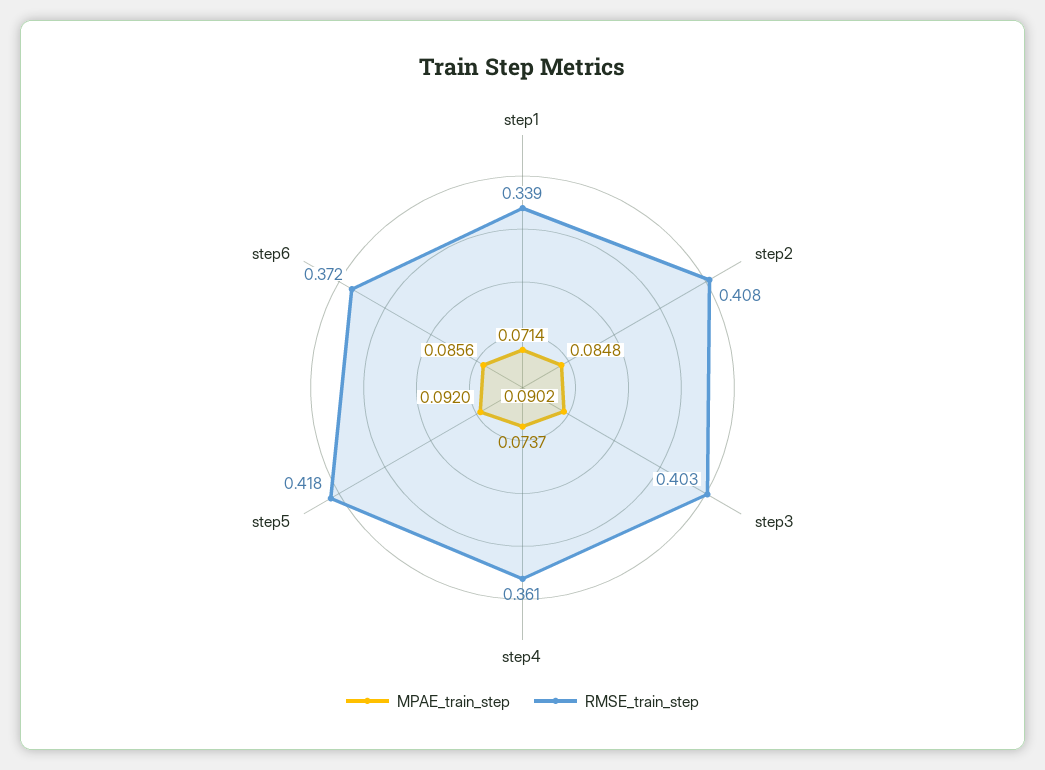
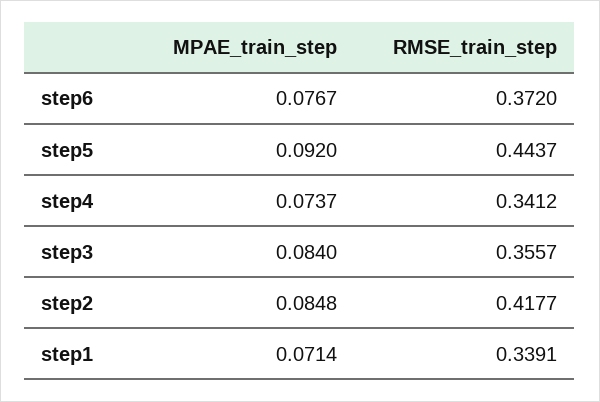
RMSE_train_step, step2: 0.408 -> 0.4177
MPAE_train_step, step3: 0.0902 -> 0.084
RMSE_train_step, step3: 0.403 -> 0.3557
RMSE_train_step, step4: 0.361 -> 0.3412
RMSE_train_step, step5: 0.418 -> 0.4437
MPAE_train_step, step6: 0.0856 -> 0.0767

